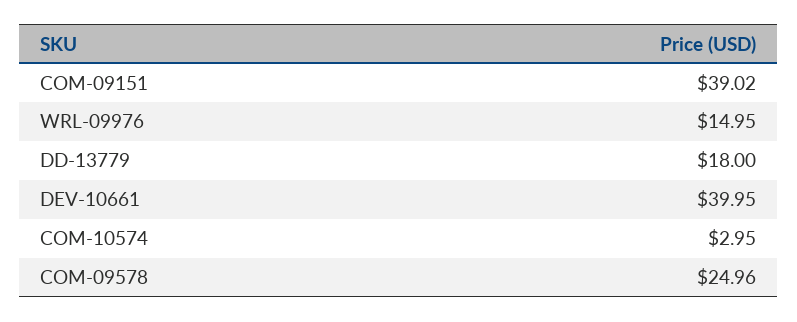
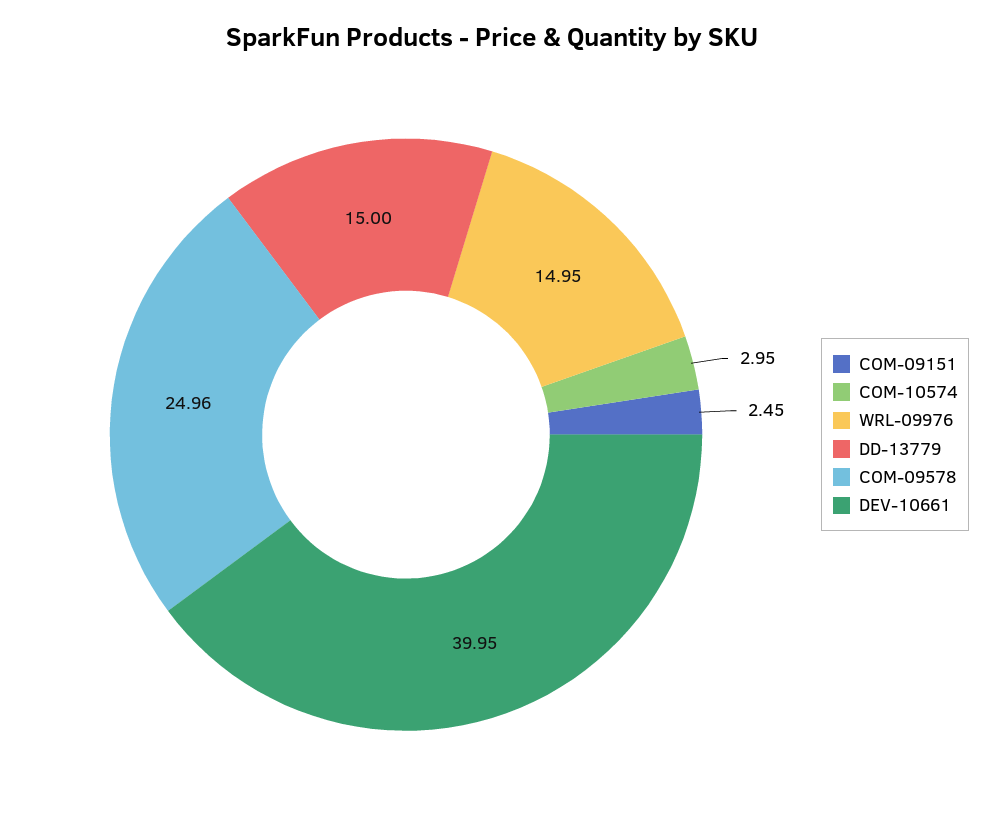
COM-09151: 39.02 -> 2.45
DD-13779: 18 -> 15

